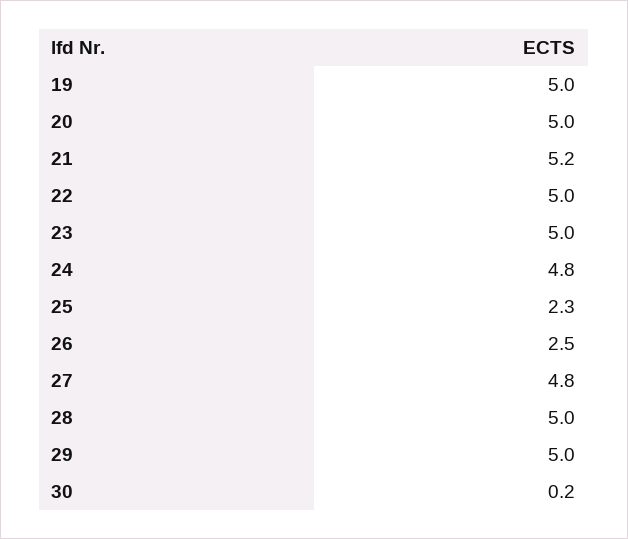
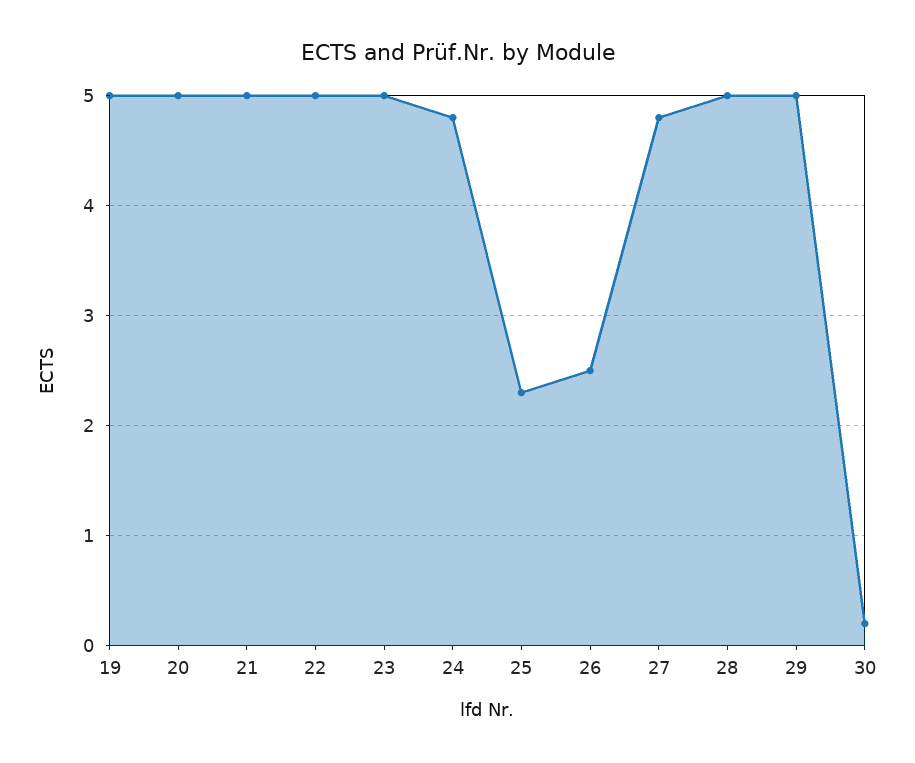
21: 5.2 -> 5

